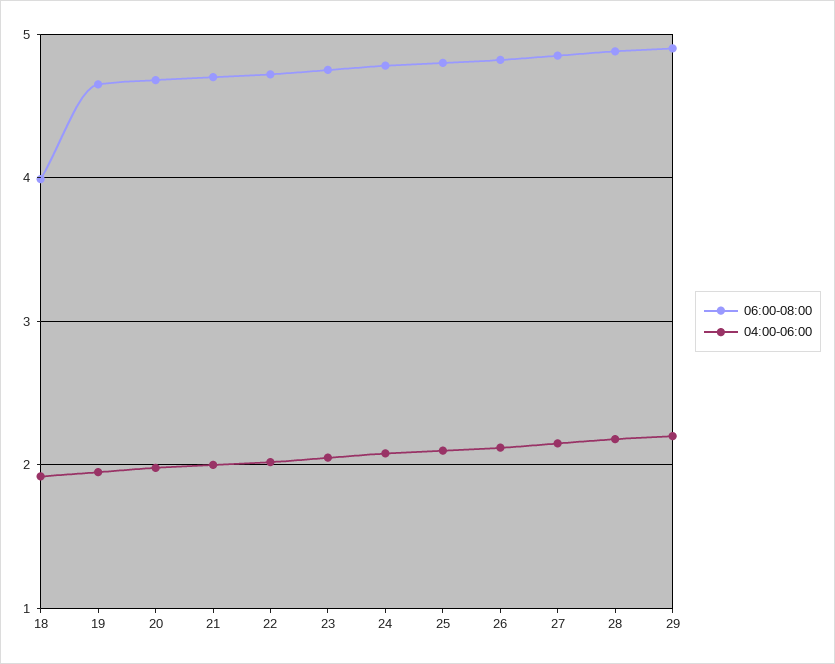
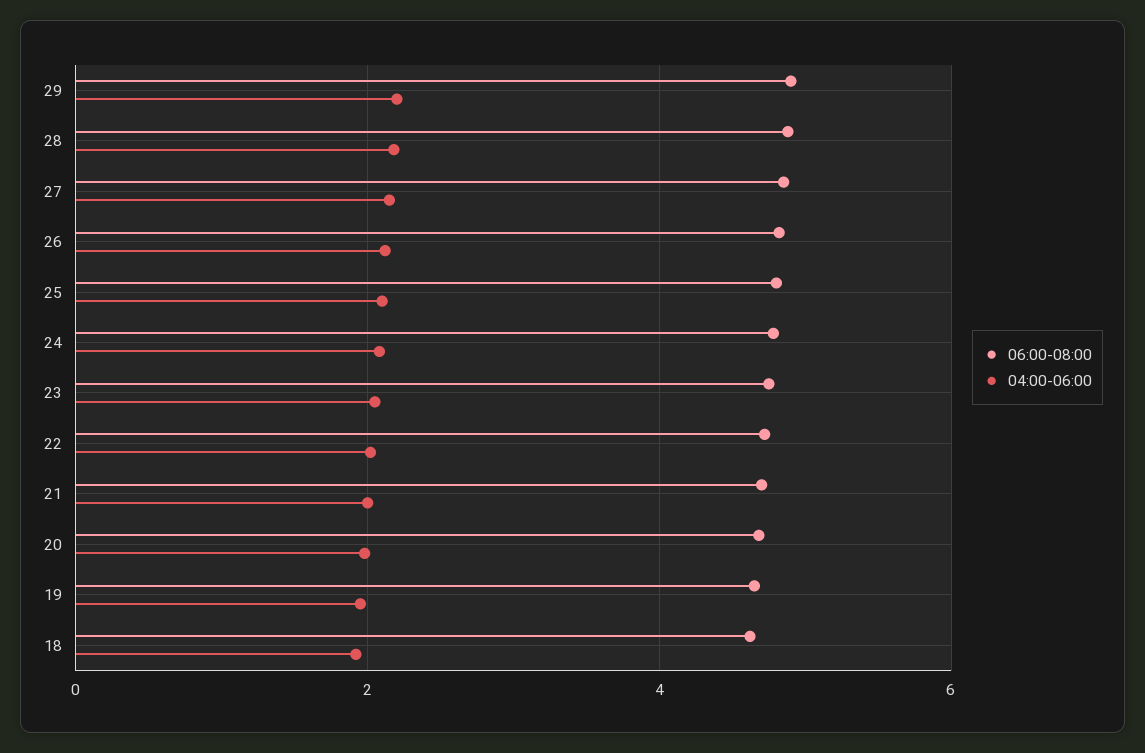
06:00-08:00, 18: 4 -> 4.6

